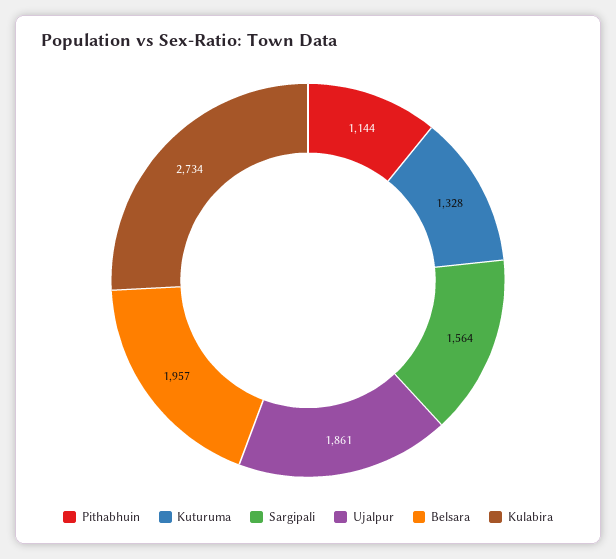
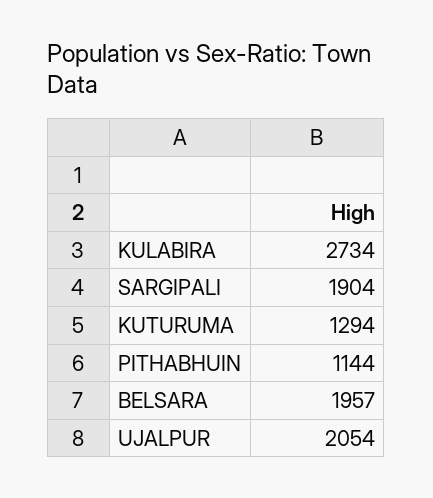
Kuturuma: 1328 -> 1294
Sargipali: 1564 -> 1904
Ujalpur: 1861 -> 2054

